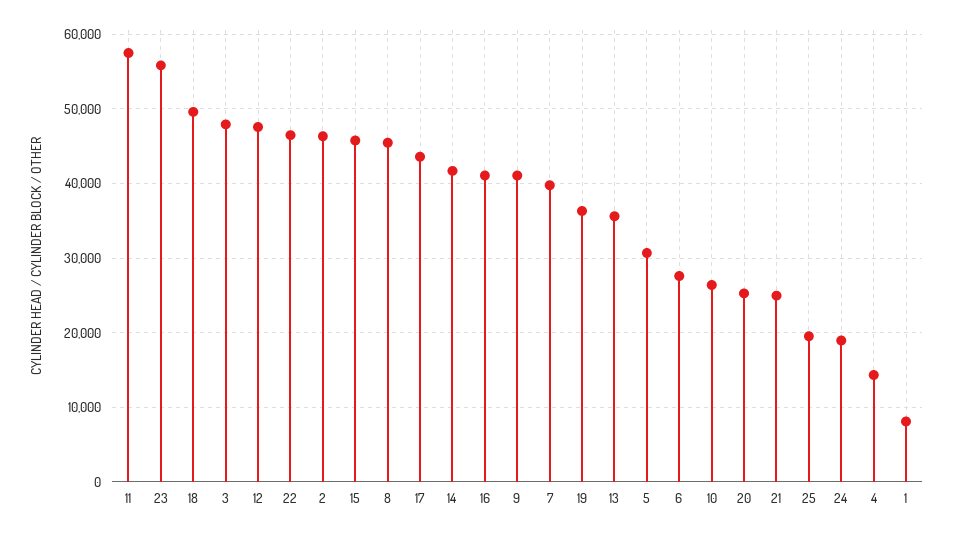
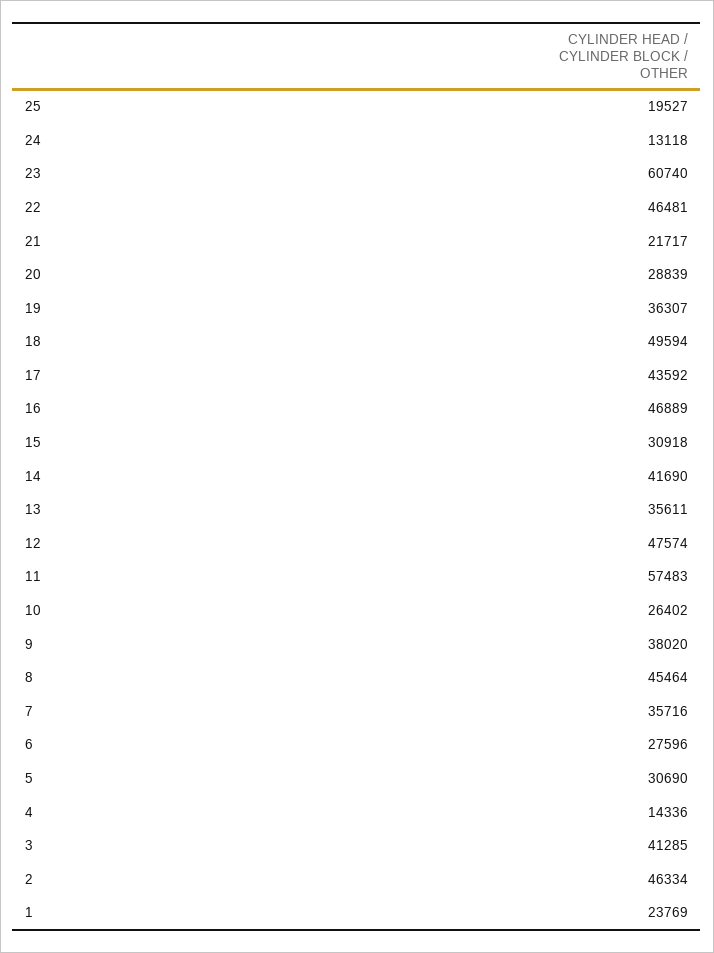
23: 56000 -> 60740
3: 48000 -> 41285
15: 46000 -> 30918
16: 41000 -> 46889
9: 41000 -> 38020
7: 40000 -> 35716
20: 25000 -> 28839
21: 25000 -> 21717
24: 19000 -> 13118
1: 8000 -> 23769

